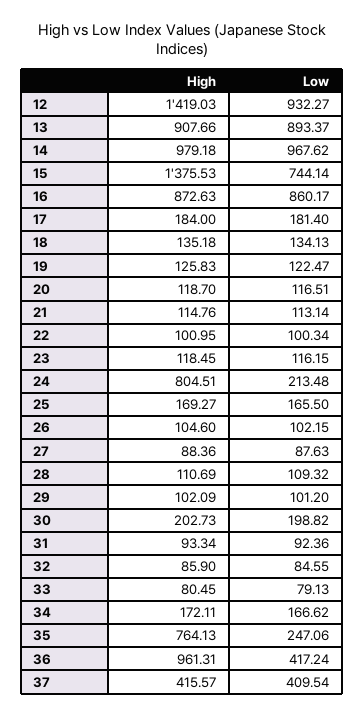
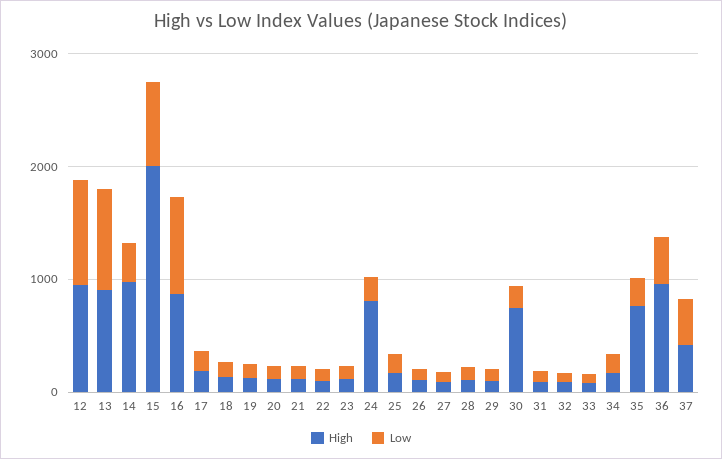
High, 12: 1419.03 -> 1000
Low, 14: 967.62 -> 400
High, 15: 1375.53 -> 2000
High, 30: 202.73 -> 800

